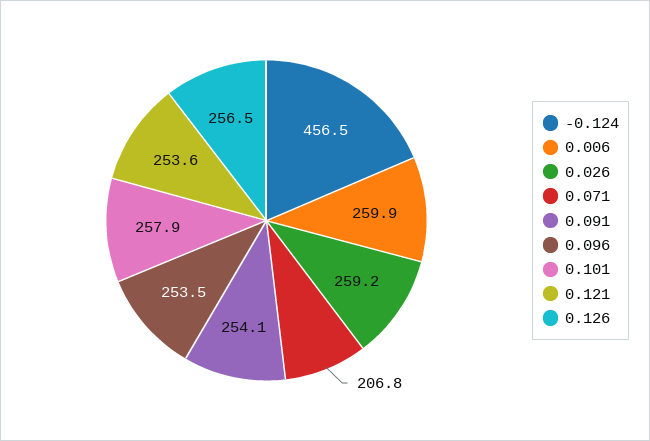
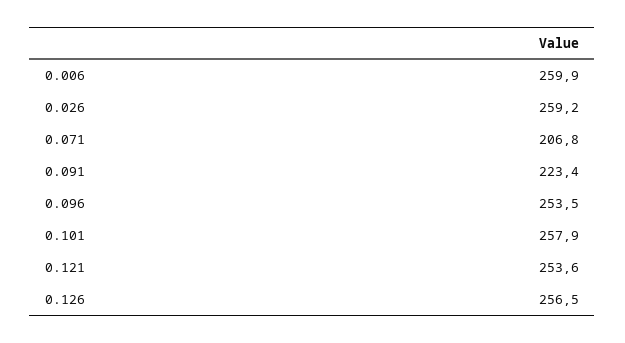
-0.124: 456.5 -> none
0.091: 254.1 -> 223.4

